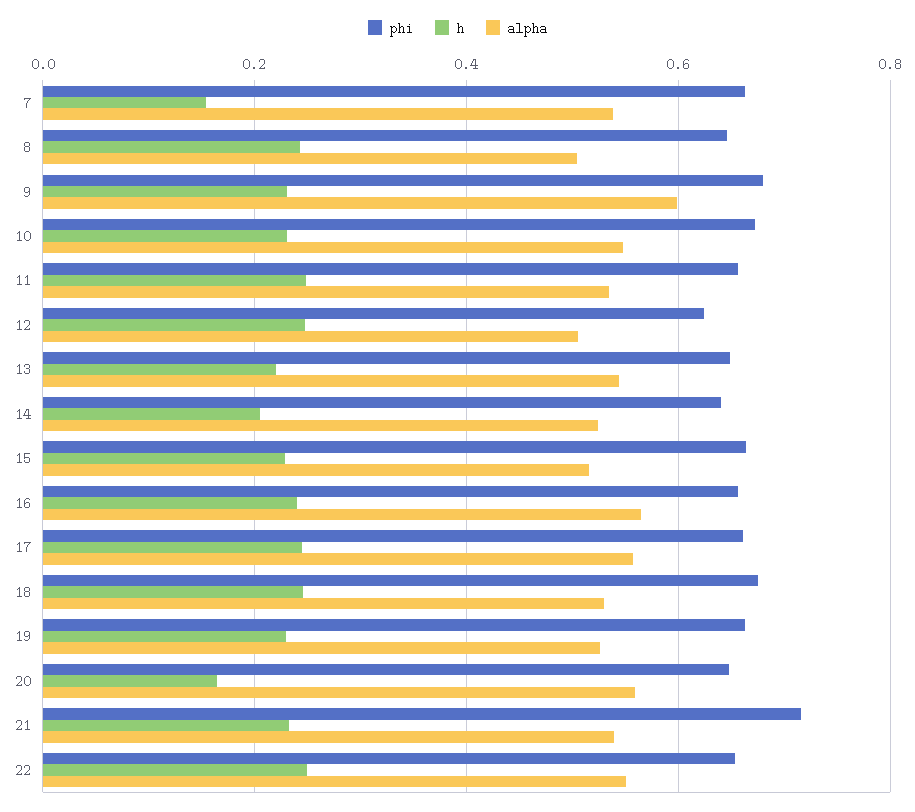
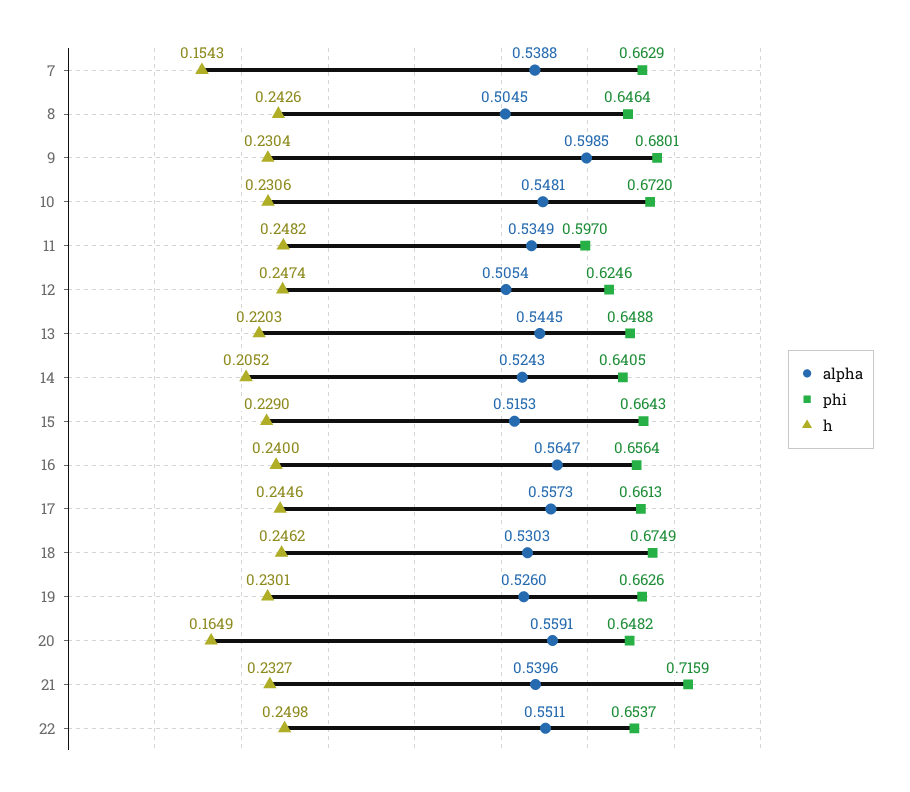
phi, 11: 0.66 -> 0.597

